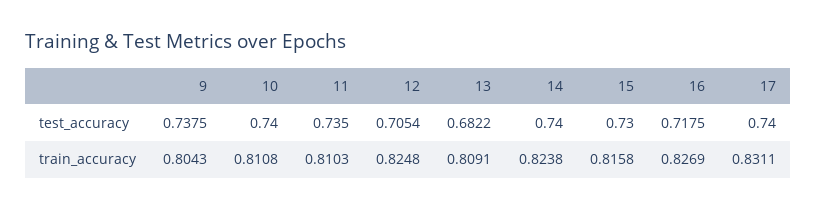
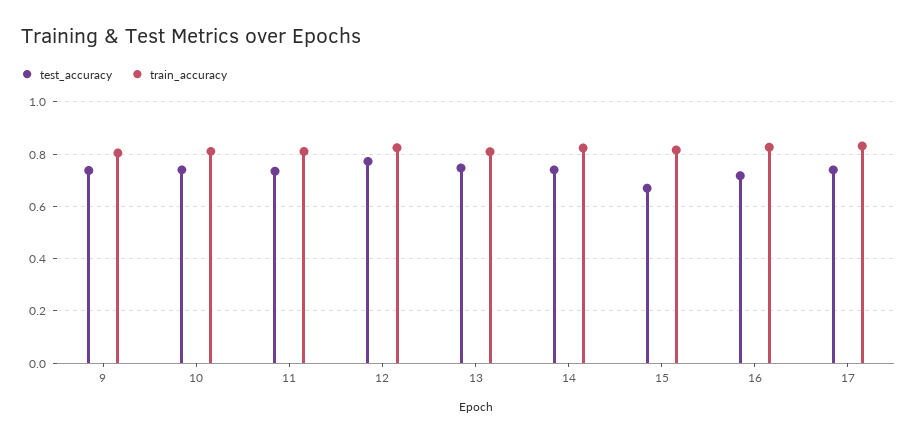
test_accuracy, 12: 0.7054 -> 0.775
test_accuracy, 13: 0.6822 -> 0.75
test_accuracy, 15: 0.73 -> 0.675

